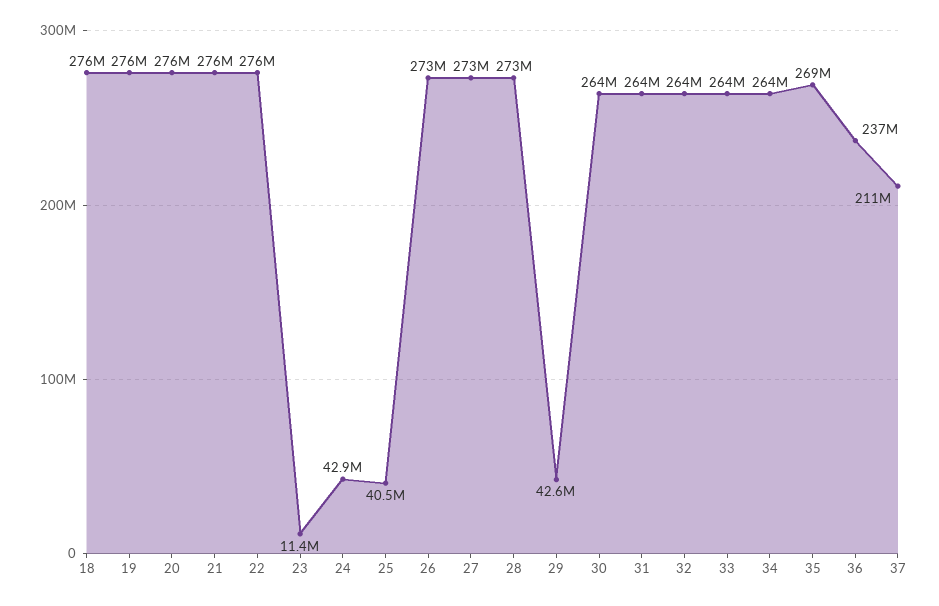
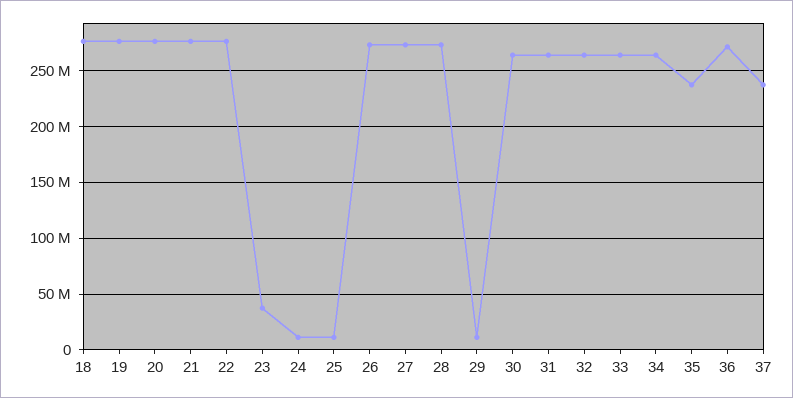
23: 11400000 -> 40000000
24: 42900000 -> 10000000
25: 40500000 -> 10000000
29: 42600000 -> 10000000
35: 269000000 -> 240000000
36: 237000000 -> 270000000
37: 211000000 -> 240000000

